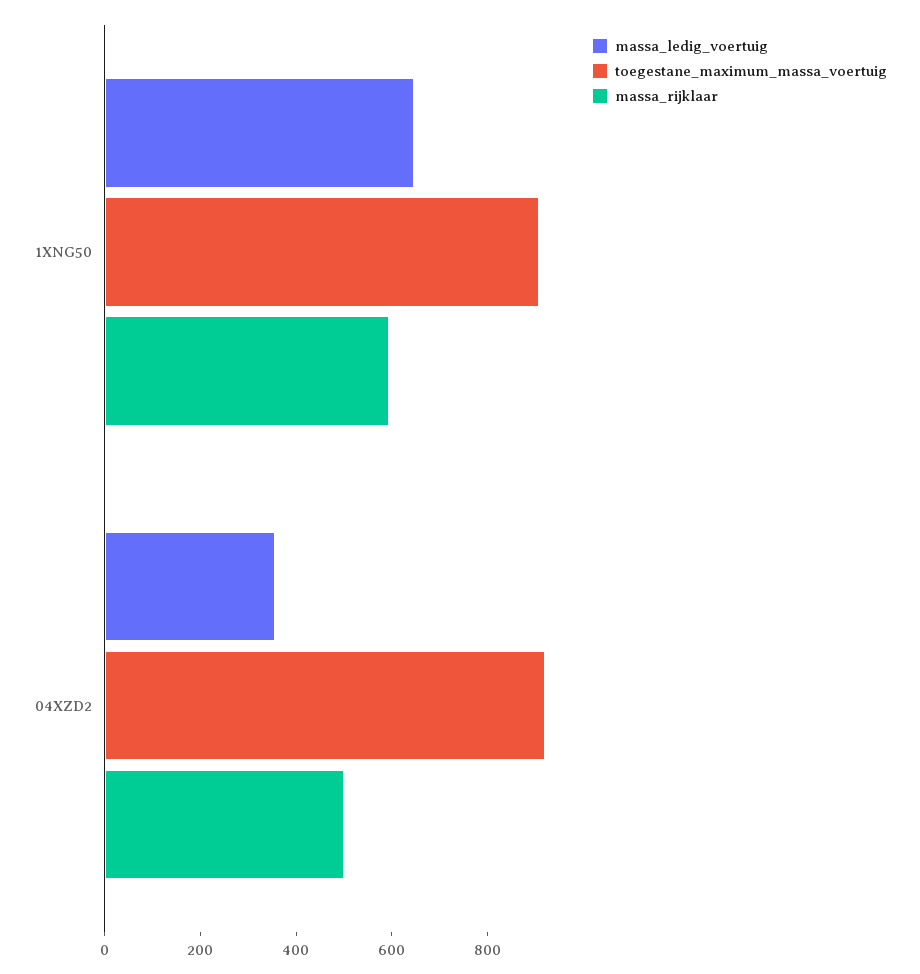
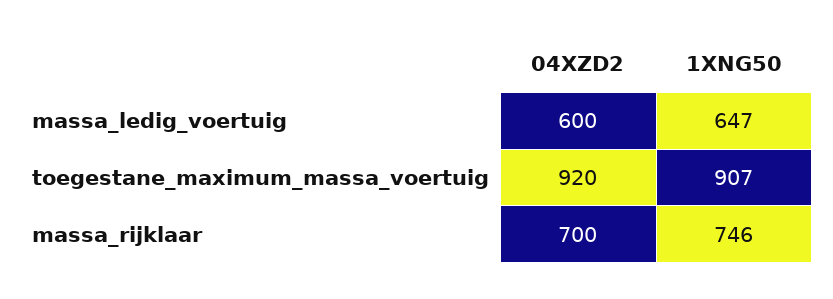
massa_rijklaar, 1XNG50: 600 -> 746
massa_ledig_voertuig, 04XZD2: 350 -> 600
massa_rijklaar, 04XZD2: 500 -> 700

